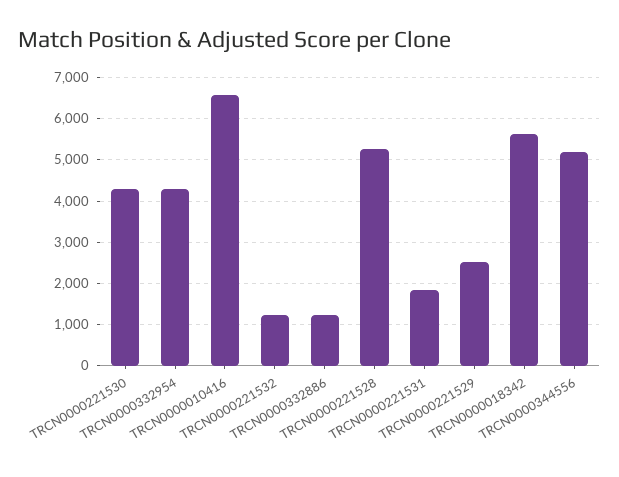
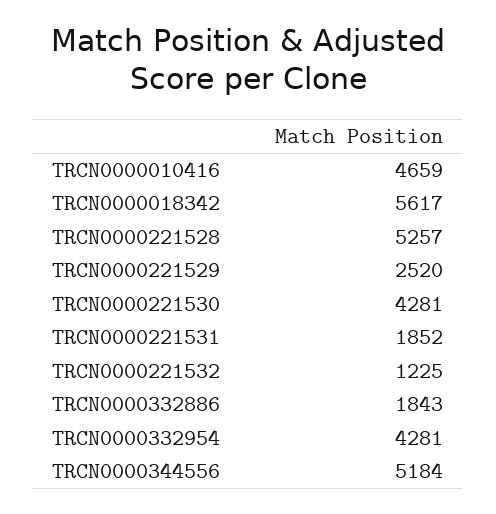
TRCN0000010416: 6600 -> 4659
TRCN0000332886: 1200 -> 1843

